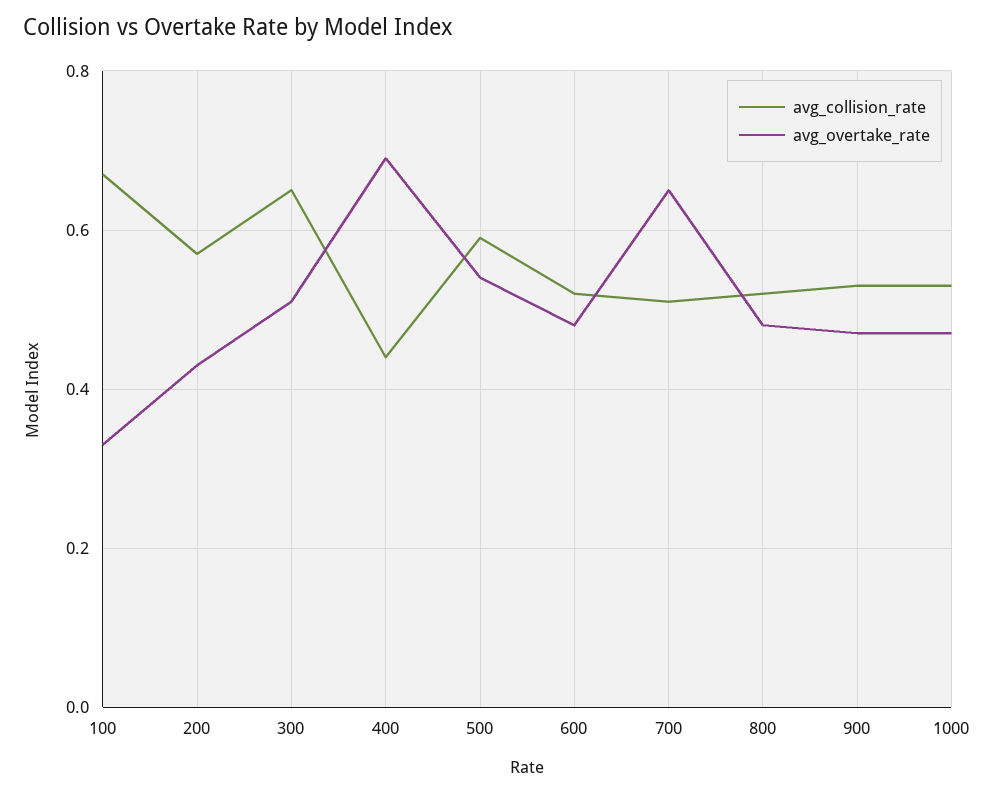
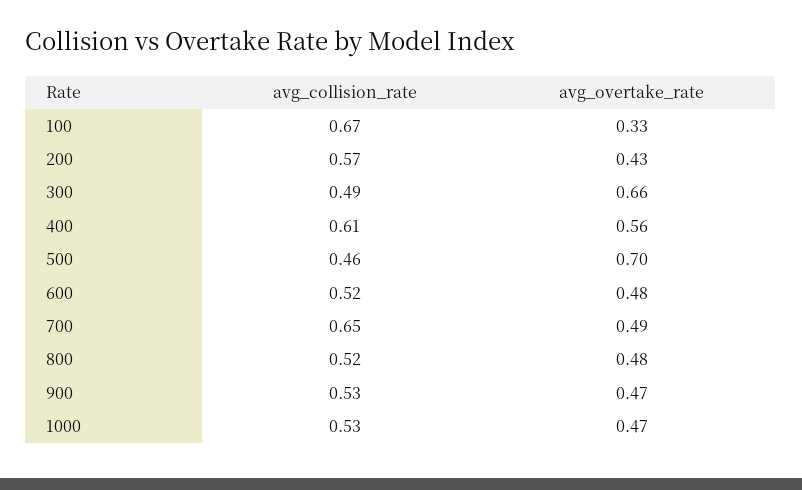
avg_collision_rate, 300: 0.65 -> 0.49
avg_overtake_rate, 300: 0.5 -> 0.66
avg_collision_rate, 400: 0.45 -> 0.61
avg_overtake_rate, 400: 0.7 -> 0.56
avg_collision_rate, 500: 0.6 -> 0.46
avg_overtake_rate, 500: 0.55 -> 0.7
avg_collision_rate, 700: 0.5 -> 0.65
avg_overtake_rate, 700: 0.65 -> 0.49

